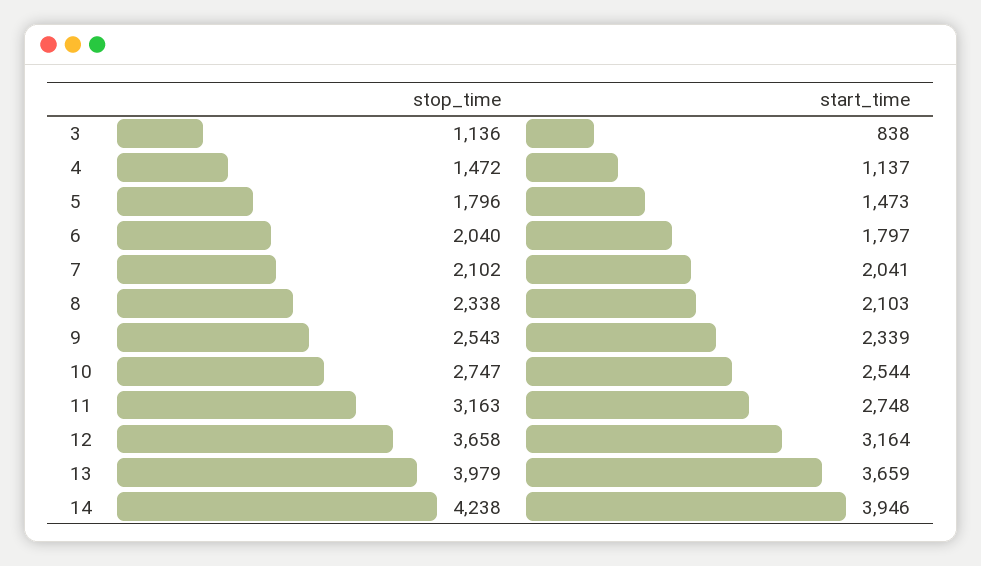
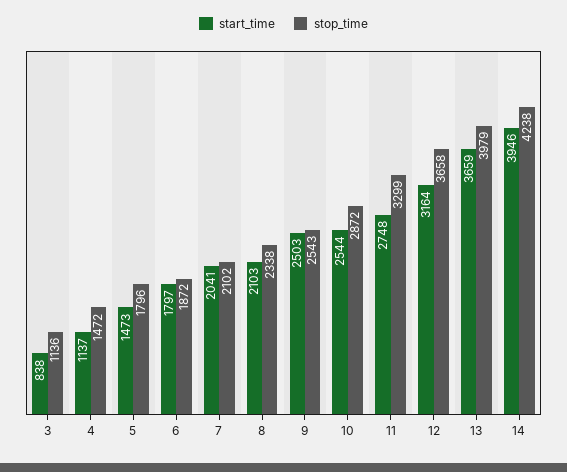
stop_time, 6: 2040 -> 1872
start_time, 9: 2339 -> 2503
stop_time, 10: 2747 -> 2872
stop_time, 11: 3163 -> 3299

